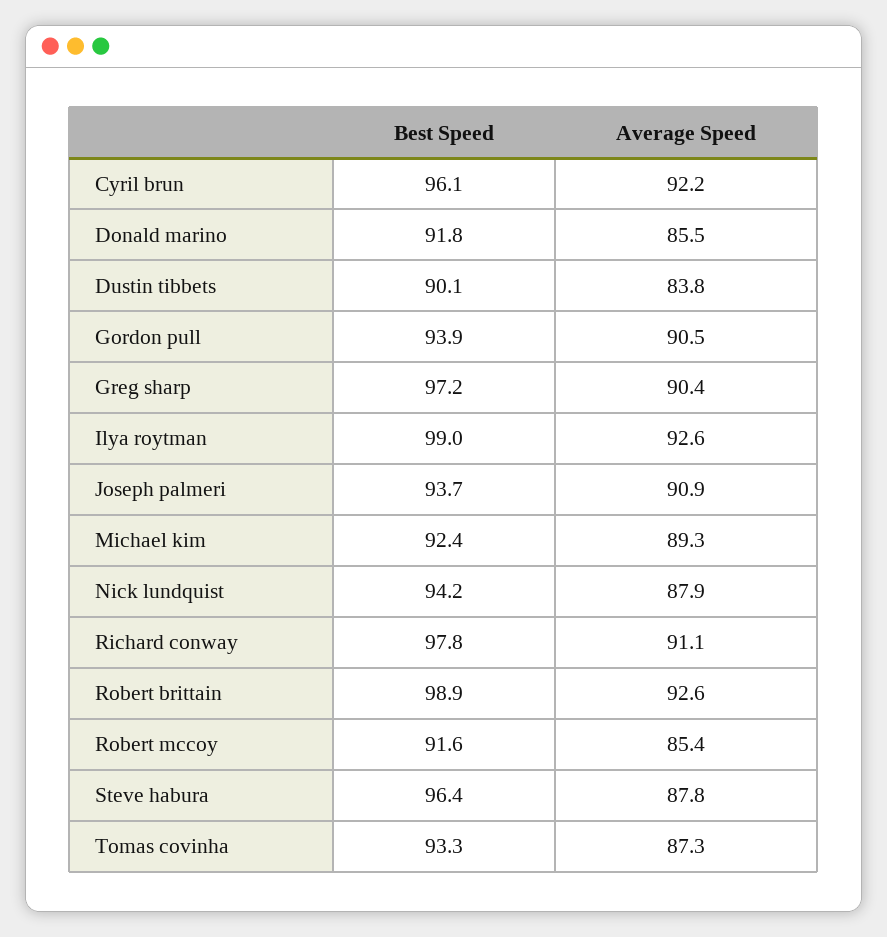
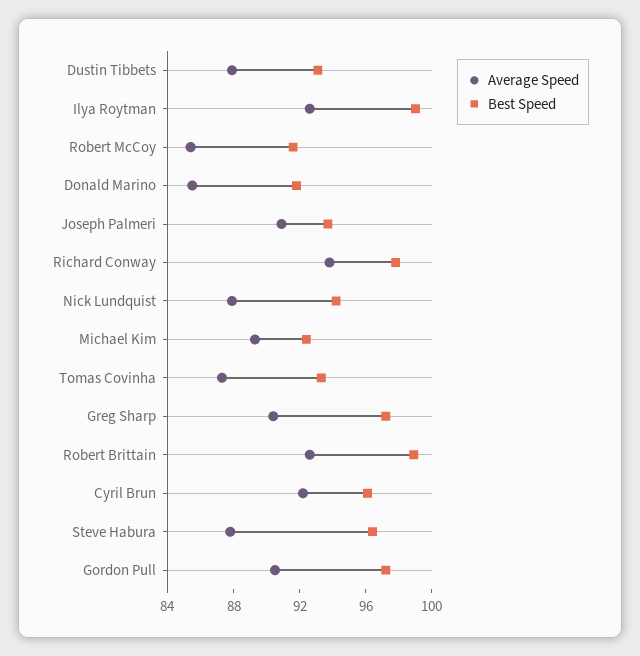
Best Speed, Dustin tibbets: 90.1 -> 93
Average Speed, Dustin tibbets: 83.8 -> 88
Best Speed, Gordon pull: 93.9 -> 97
Average Speed, Richard conway: 91.1 -> 94

